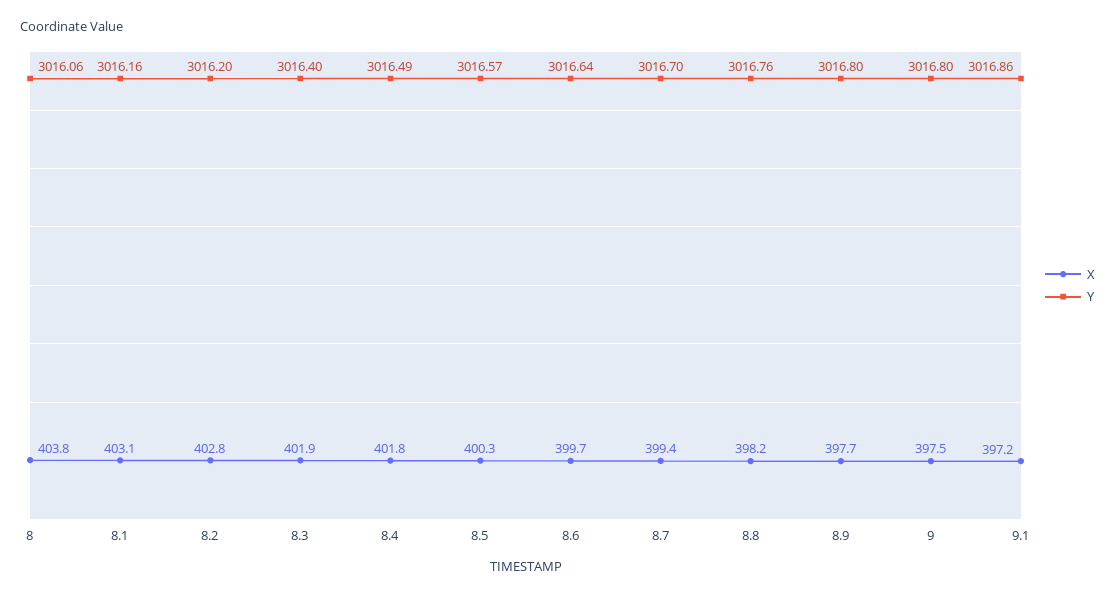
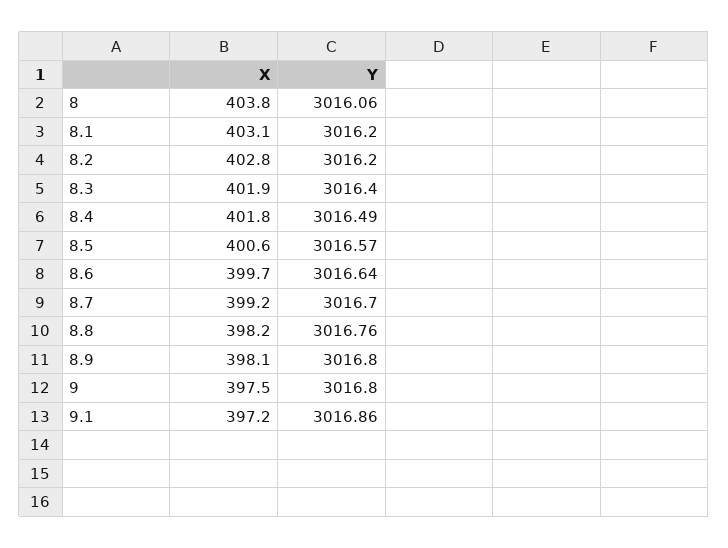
Y, 8.1: 3016.16 -> 3016.2
X, 8.5: 400.3 -> 400.6
X, 8.7: 399.4 -> 399.2
X, 8.9: 397.7 -> 398.1

